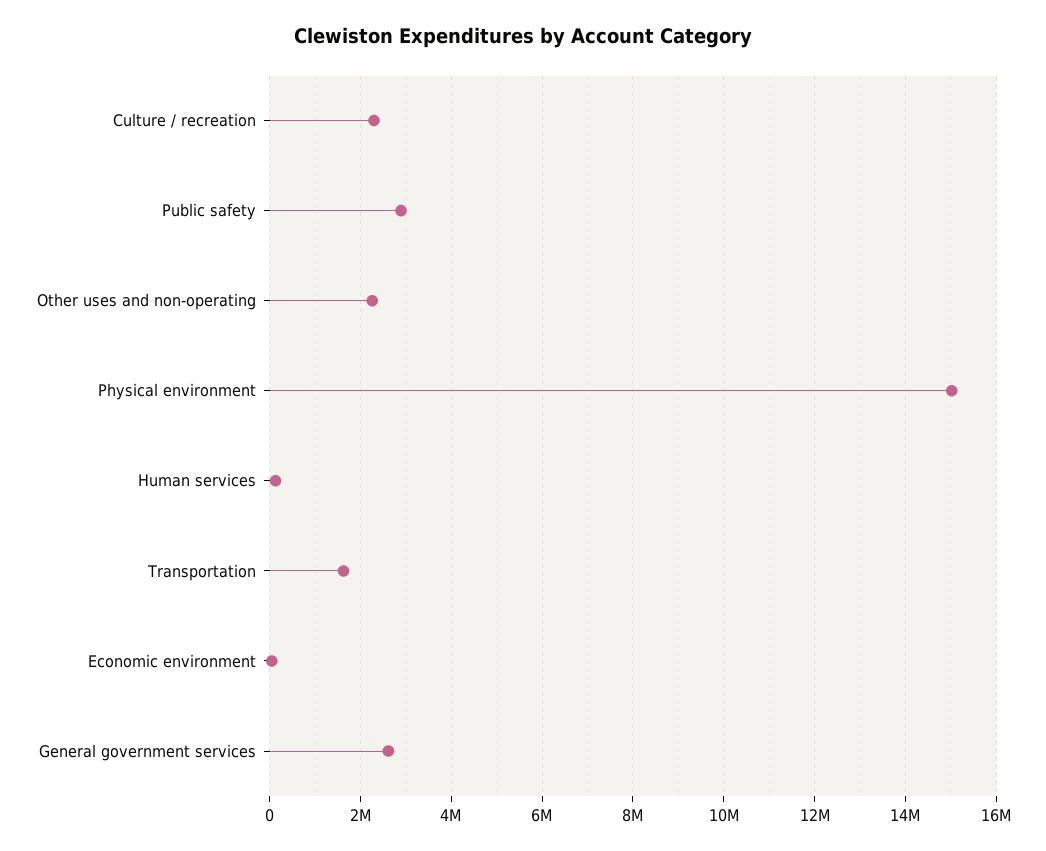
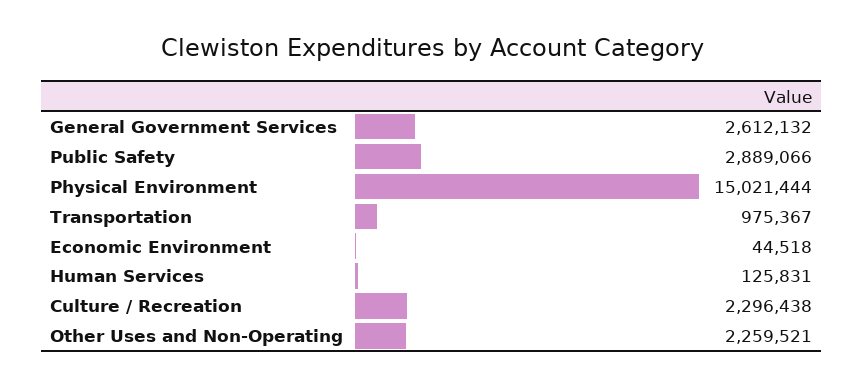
Transportation: 1600000 -> 975367

